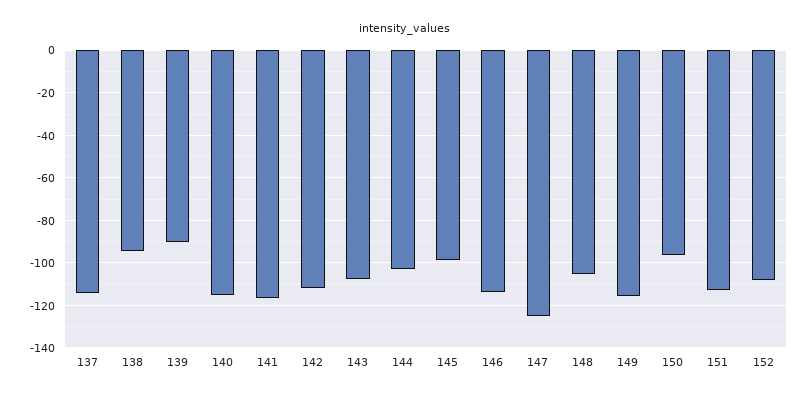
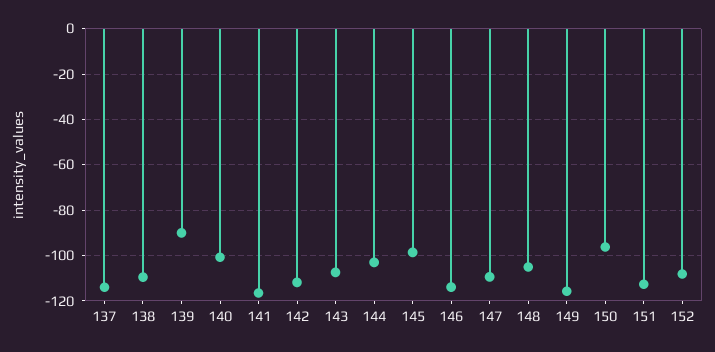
138: -95 -> -110
140: -115 -> -100
147: -125 -> -110

